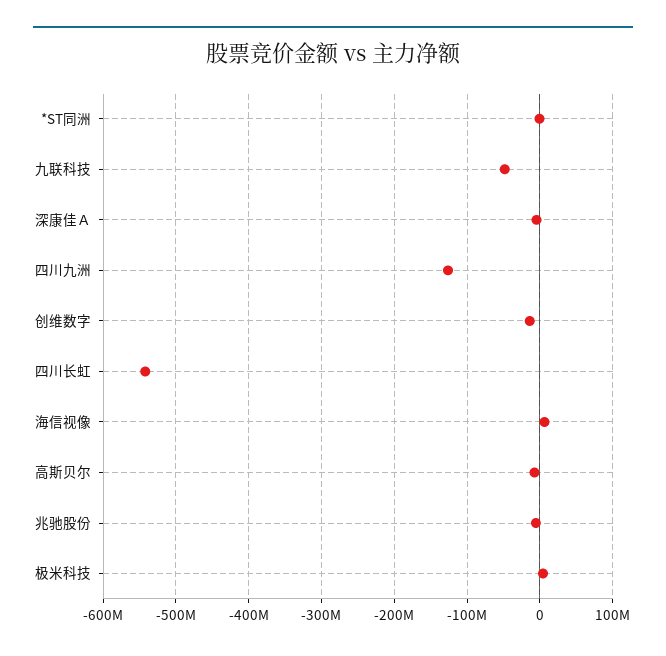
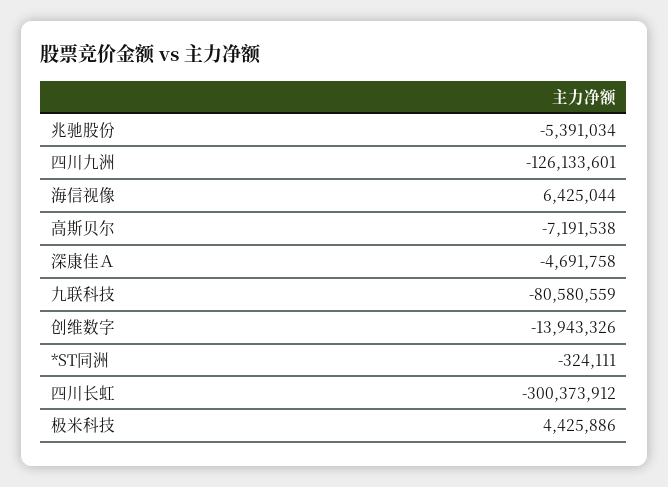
九联科技: -50000000 -> -80580559
四川长虹: -540000000 -> -300373912

